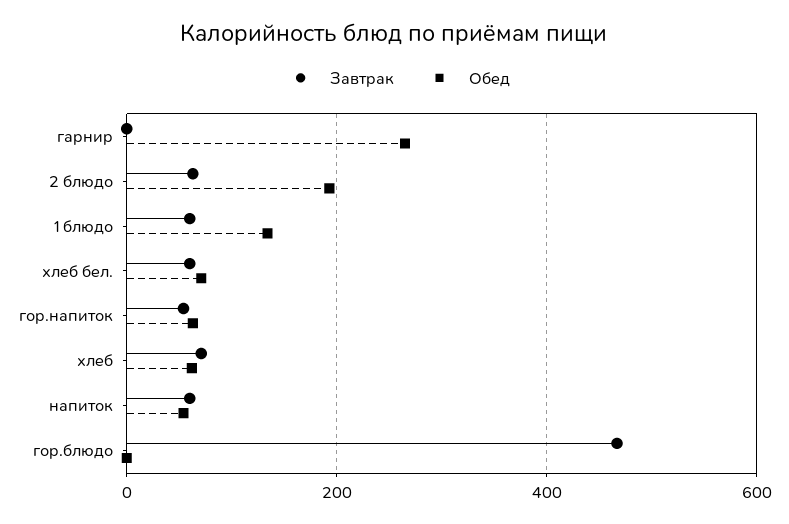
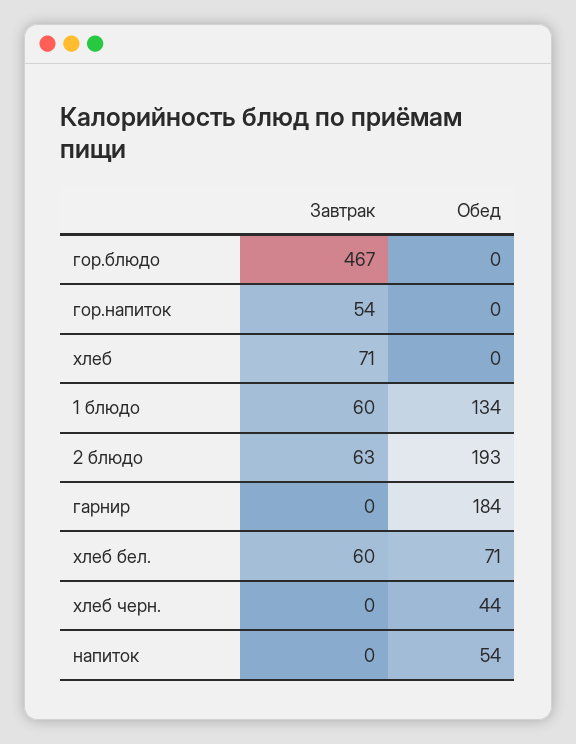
Обед, гарнир: 260 -> 184
Обед, гор.напиток: 60 -> 0
Обед, хлеб: 60 -> 0
Завтрак, напиток: 60 -> 0
Завтрак, хлеб черн.: none -> 0
Обед, хлеб черн.: none -> 44

